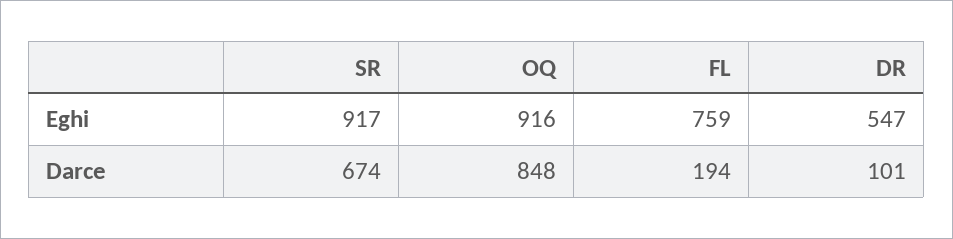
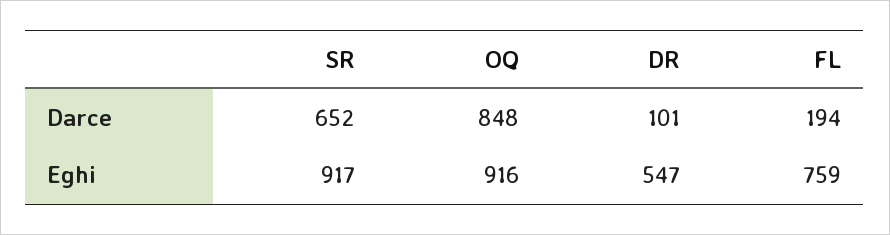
SR, Darce: 674 -> 652

